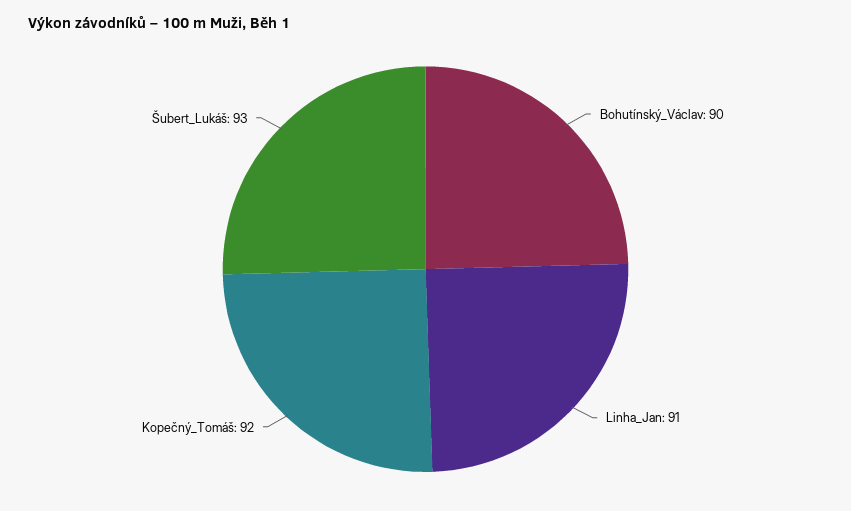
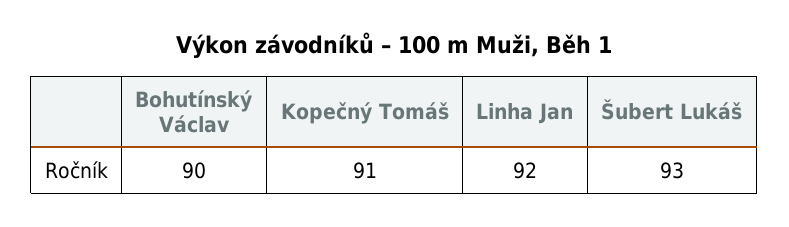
Linha_Jan: 91 -> 92
Kopečný_Tomáš: 92 -> 91

